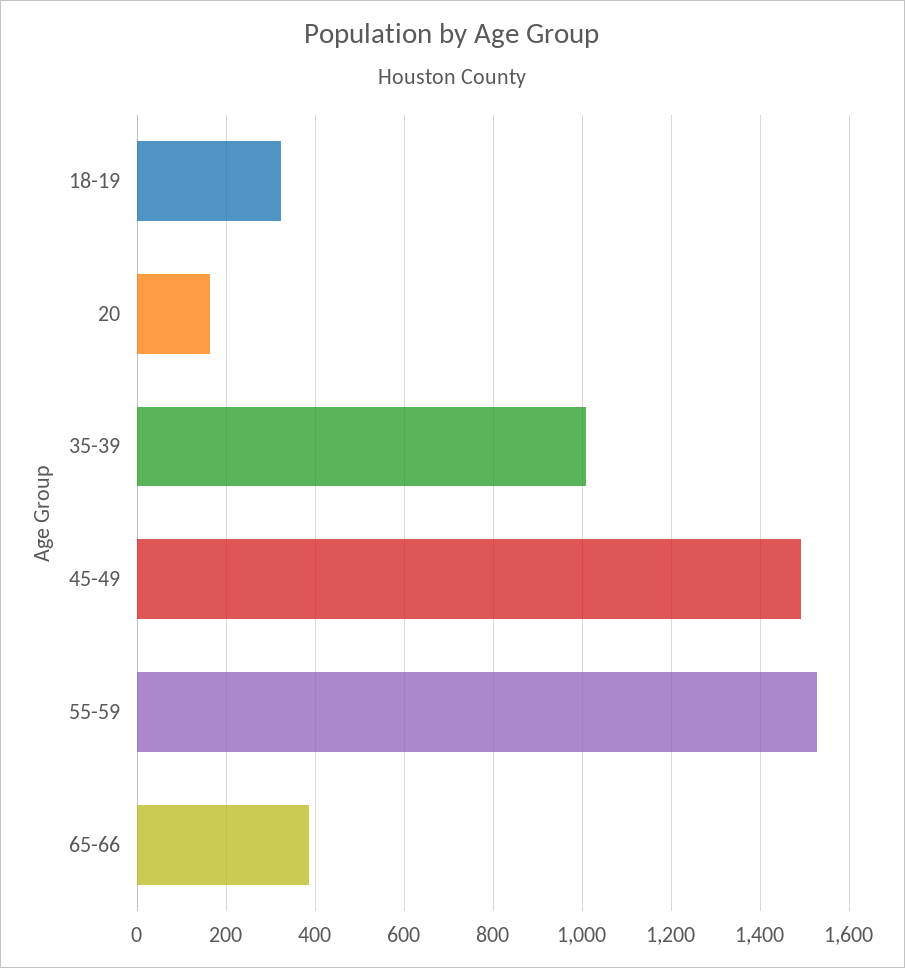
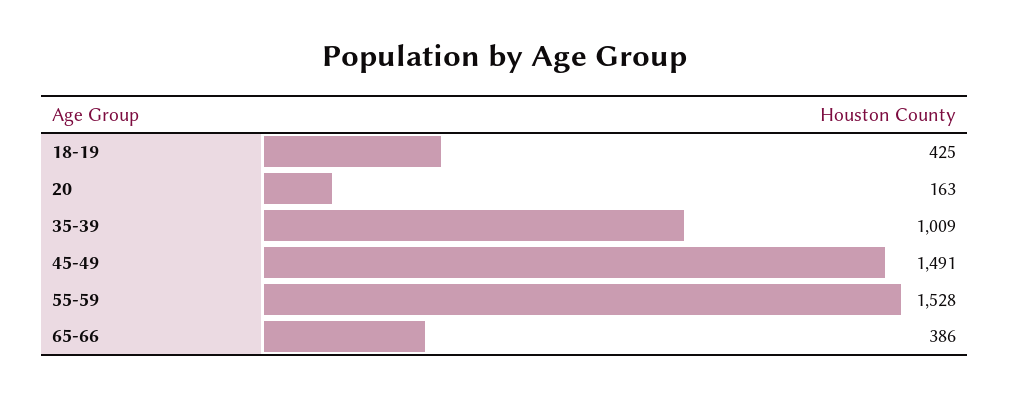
18-19: 320 -> 425

